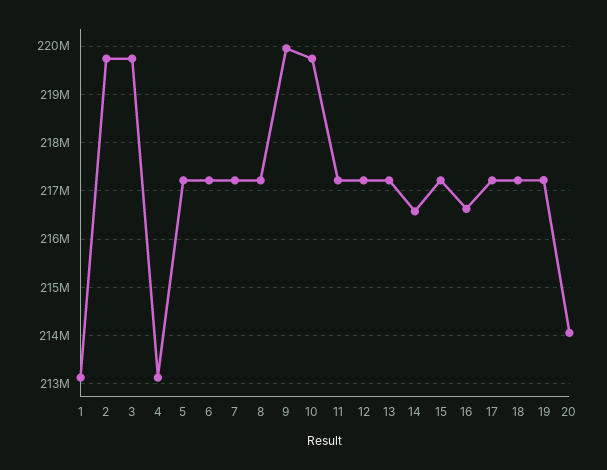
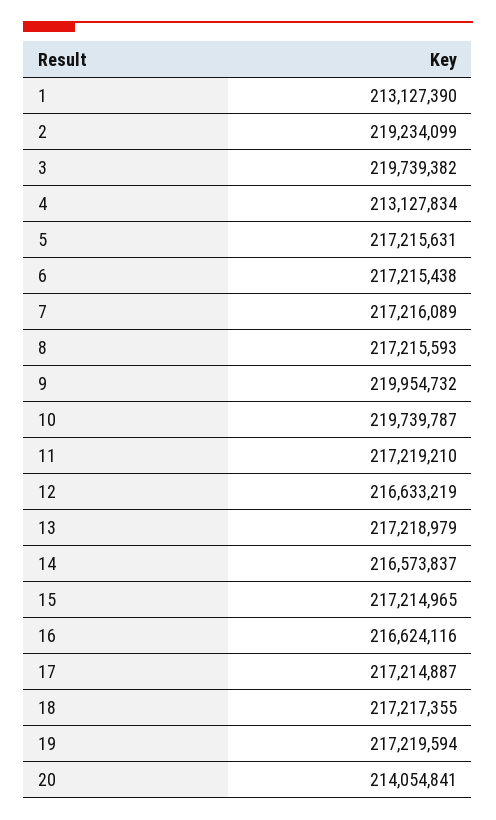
2: 219800000 -> 219234099
12: 217200000 -> 216633219

